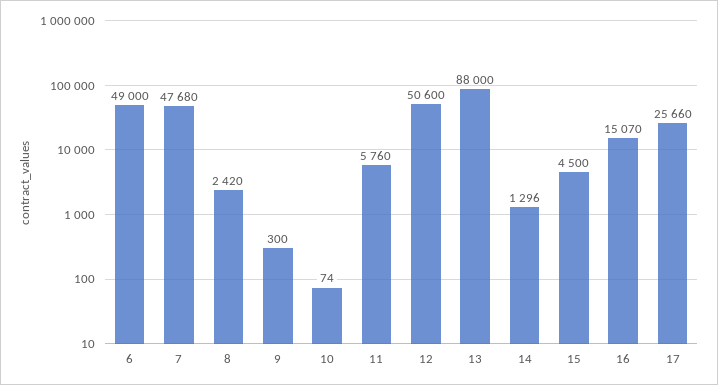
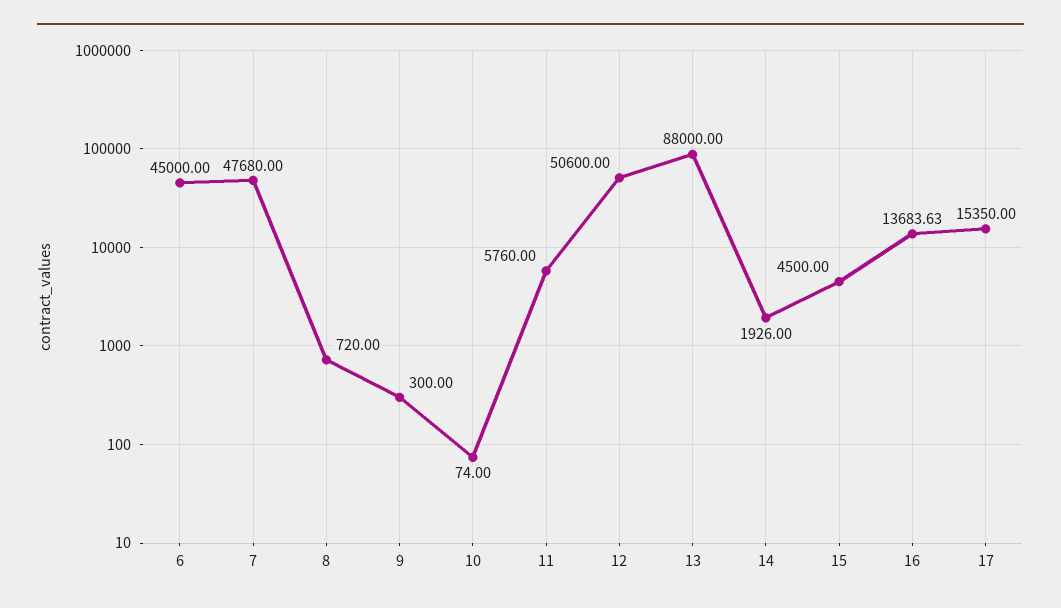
6: 49000 -> 45000
8: 2420 -> 720
14: 1296 -> 1926
16: 15070 -> 13683.63
17: 25660 -> 15350

